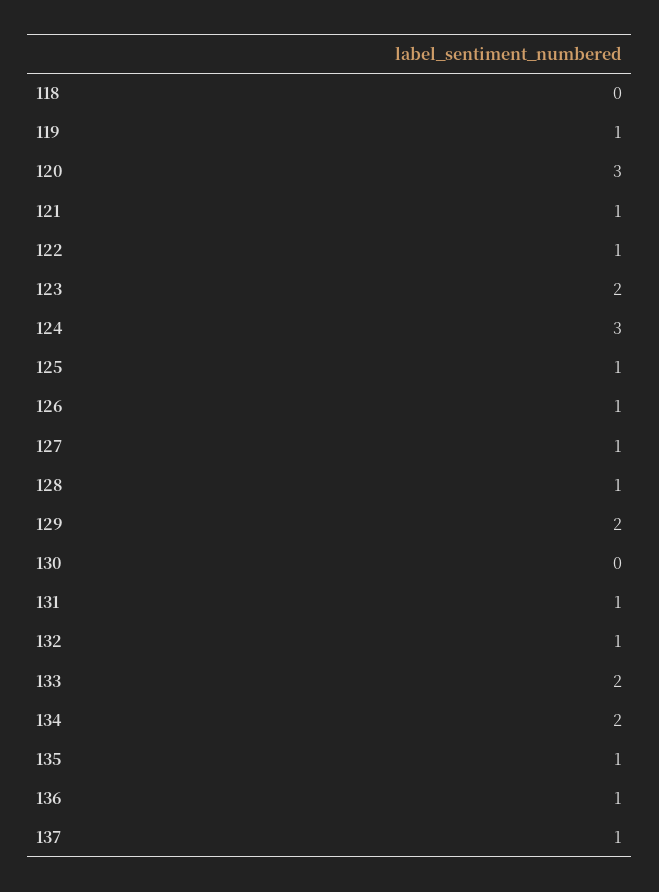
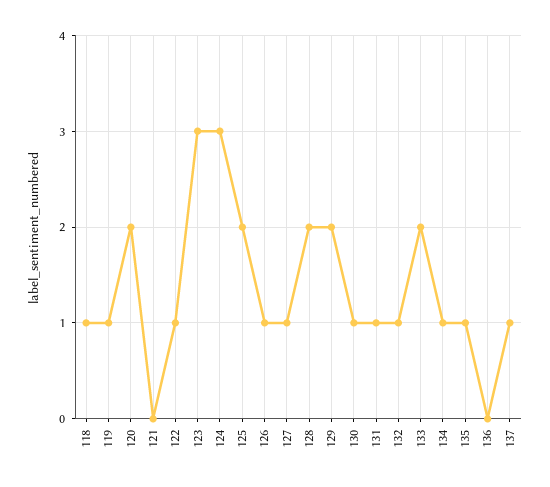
118: 0 -> 1
120: 3 -> 2
121: 1 -> 0
123: 2 -> 3
125: 1 -> 2
128: 1 -> 2
130: 0 -> 1
134: 2 -> 1
136: 1 -> 0

